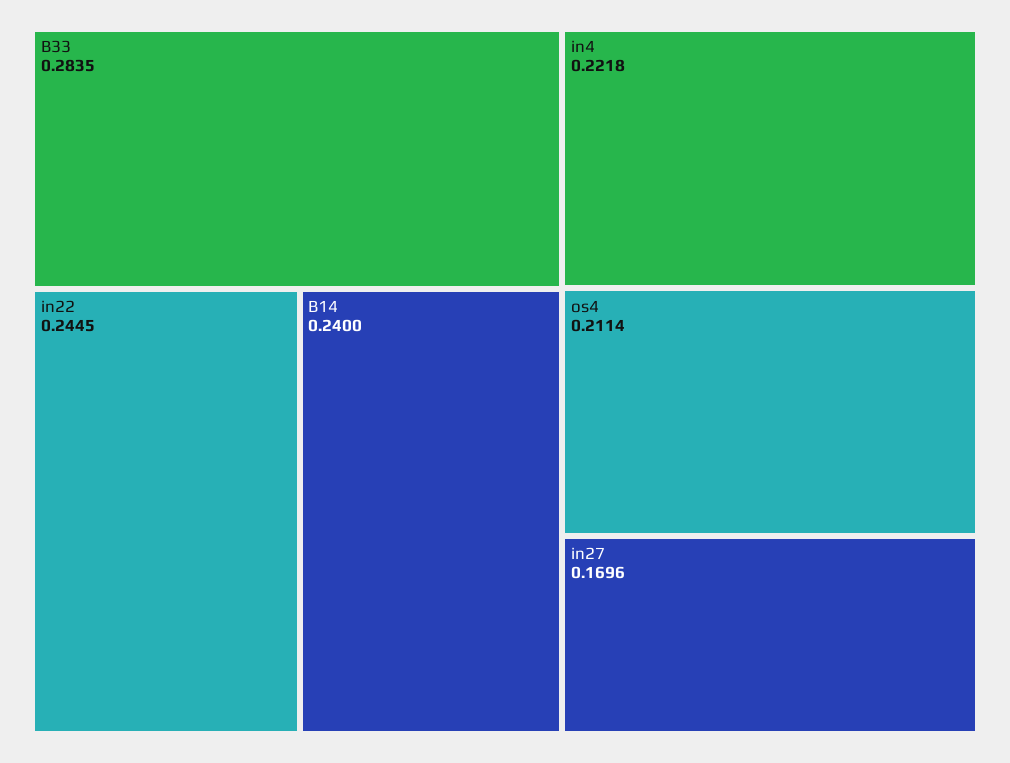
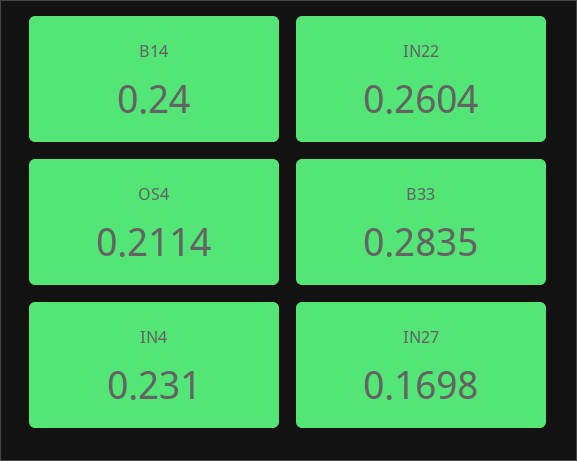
in22: 0.2445 -> 0.2604
in4: 0.2218 -> 0.231
in27: 0.1696 -> 0.1698

